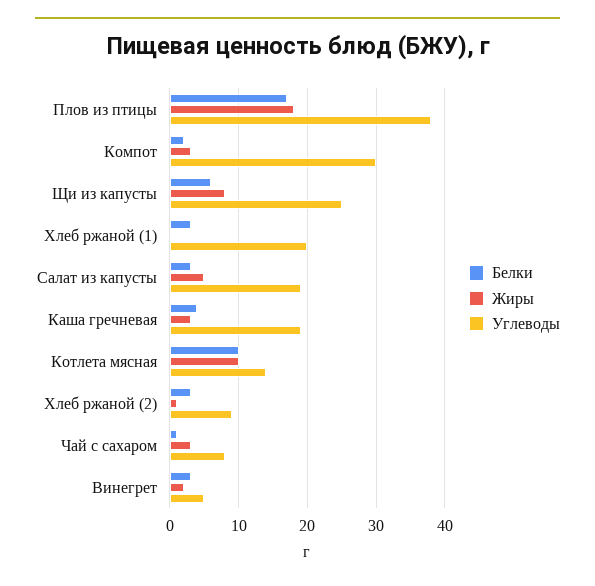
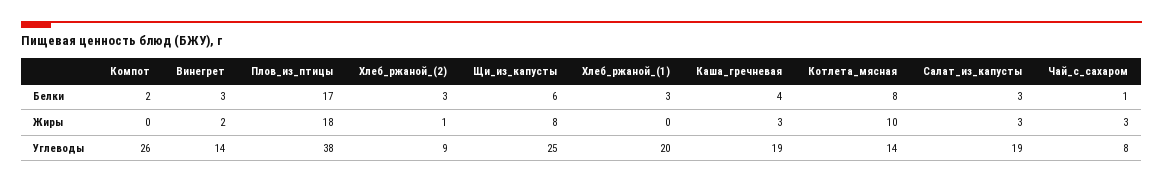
Жиры, Компот: 3 -> 0
Углеводы, Компот: 30 -> 26
Жиры, Салат из капусты: 5 -> 3
Белки, Котлета мясная: 10 -> 8
Углеводы, Винегрет: 5 -> 14

